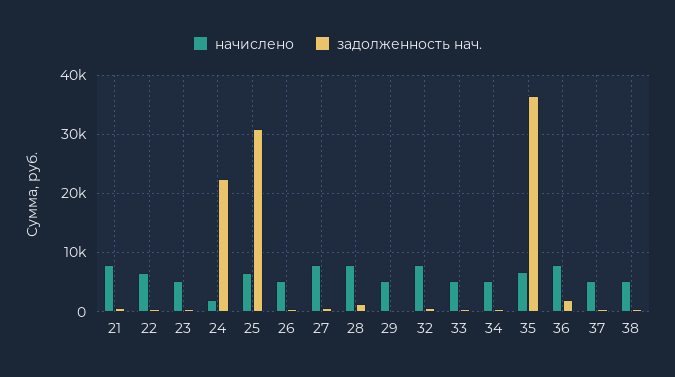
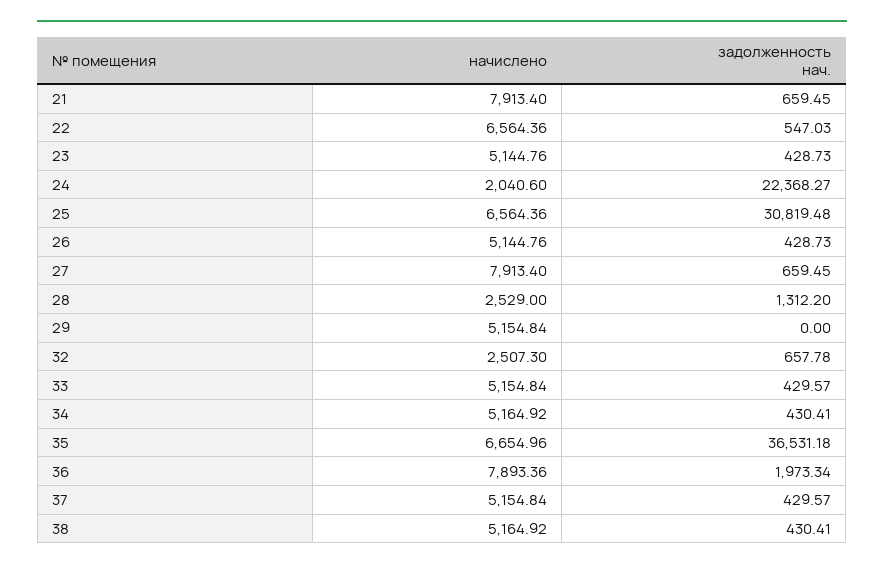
начислено, 28: 8000 -> 2529
начислено, 32: 8000 -> 2507.3

